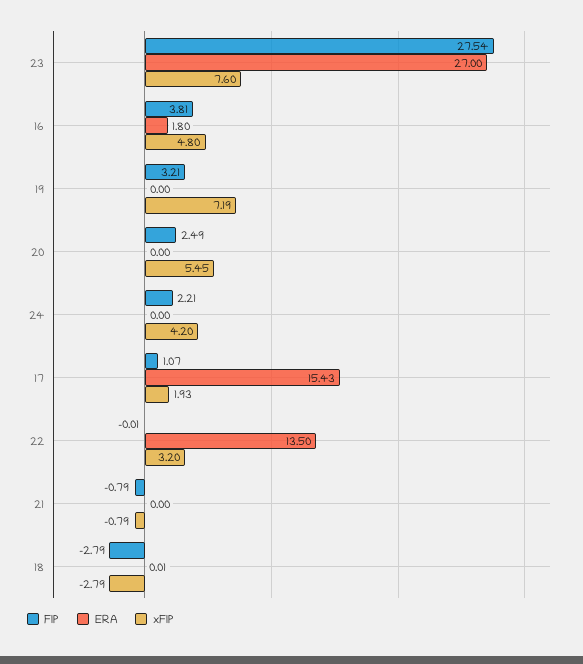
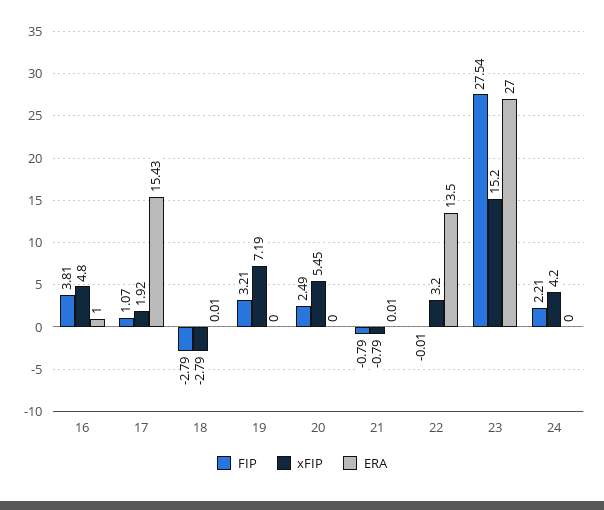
xFIP, 23: 7.6 -> 15.2
ERA, 16: 1.8 -> 1
xFIP, 17: 1.93 -> 1.92
ERA, 21: 0 -> 0.01

